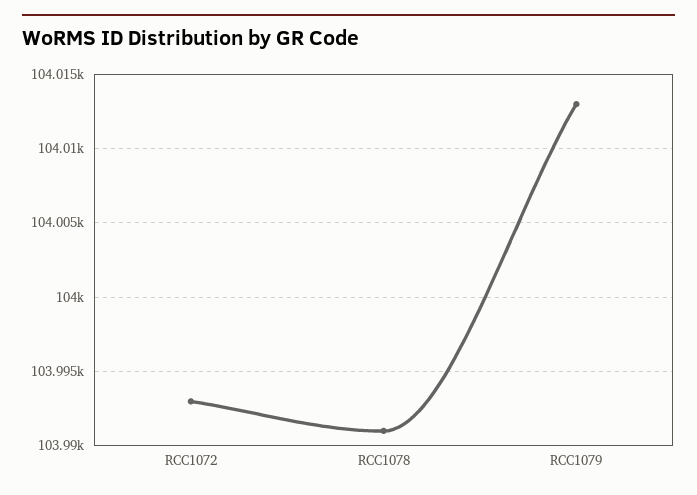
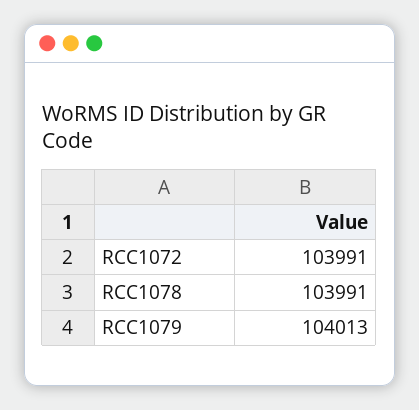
RCC1072: 103993 -> 103991

